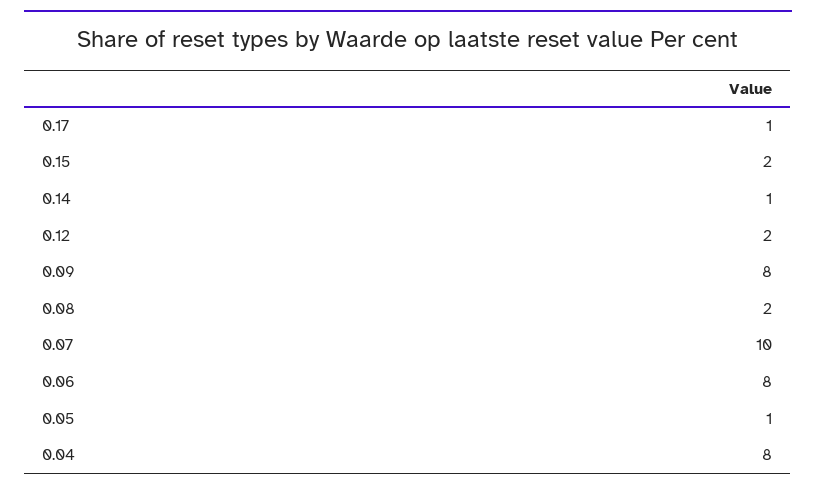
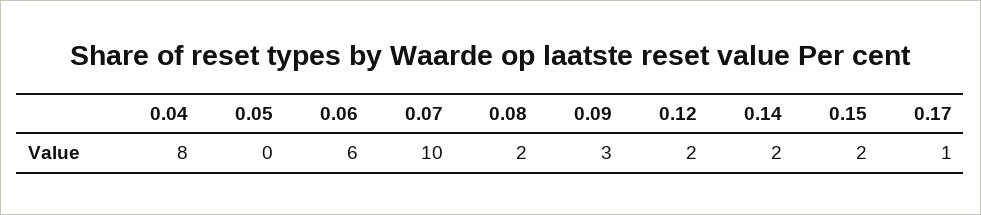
0.14: 1 -> 2
0.09: 8 -> 3
0.06: 8 -> 6
0.05: 1 -> 0

